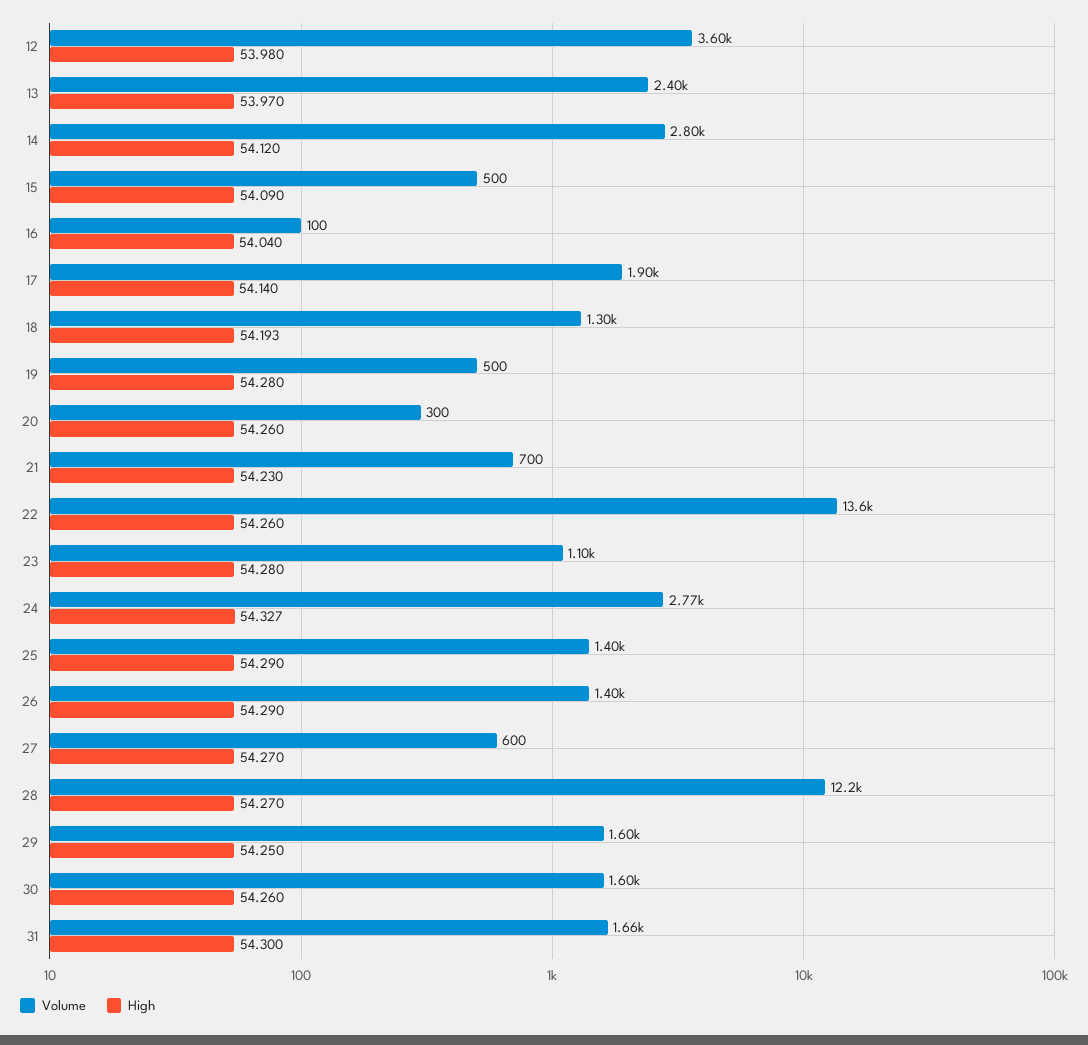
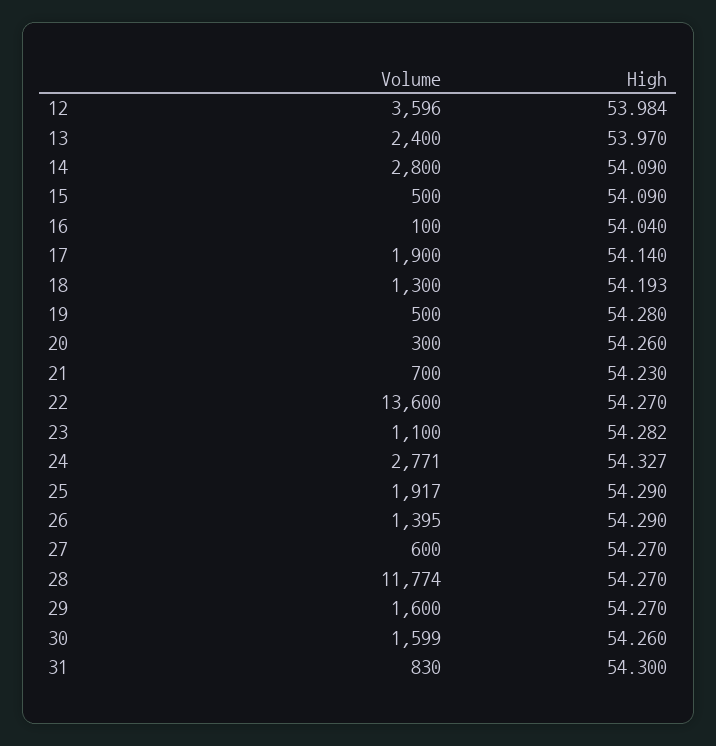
High, 12: 53.98 -> 53.984
High, 14: 54.12 -> 54.09
High, 22: 54.26 -> 54.27
High, 23: 54.28 -> 54.282
Volume, 25: 1400 -> 1917
Volume, 28: 12200 -> 11774
High, 29: 54.25 -> 54.27
Volume, 31: 1660 -> 830

